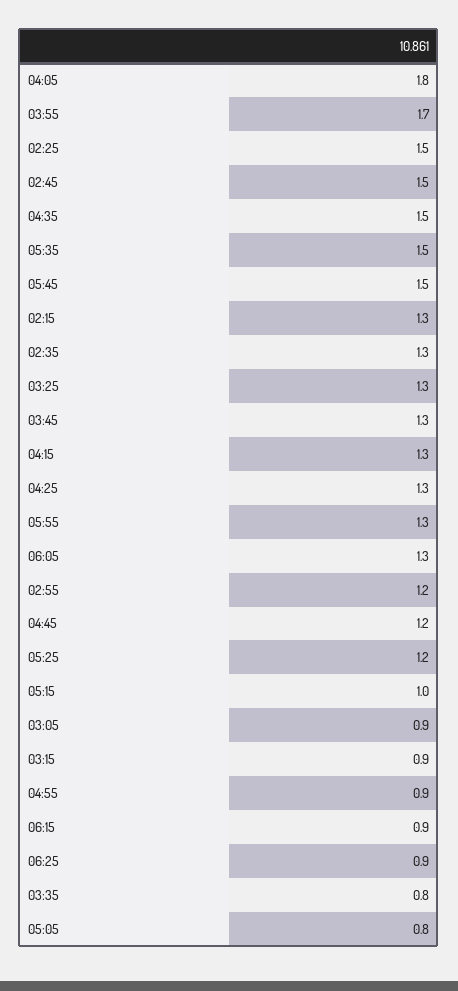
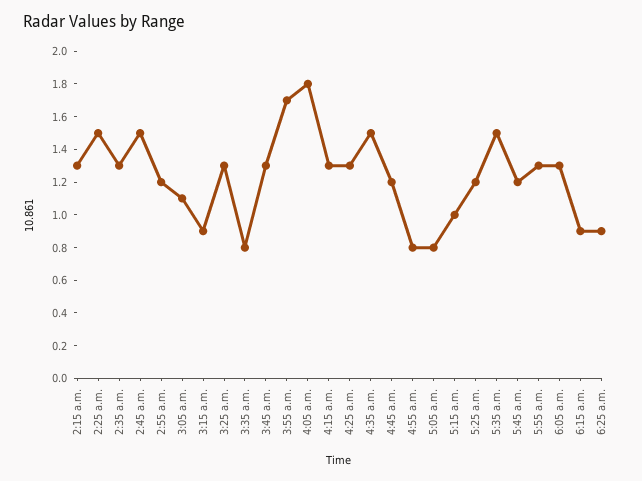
05:45: 1.5 -> 1.2
03:05: 0.9 -> 1.1
04:55: 0.9 -> 0.8

